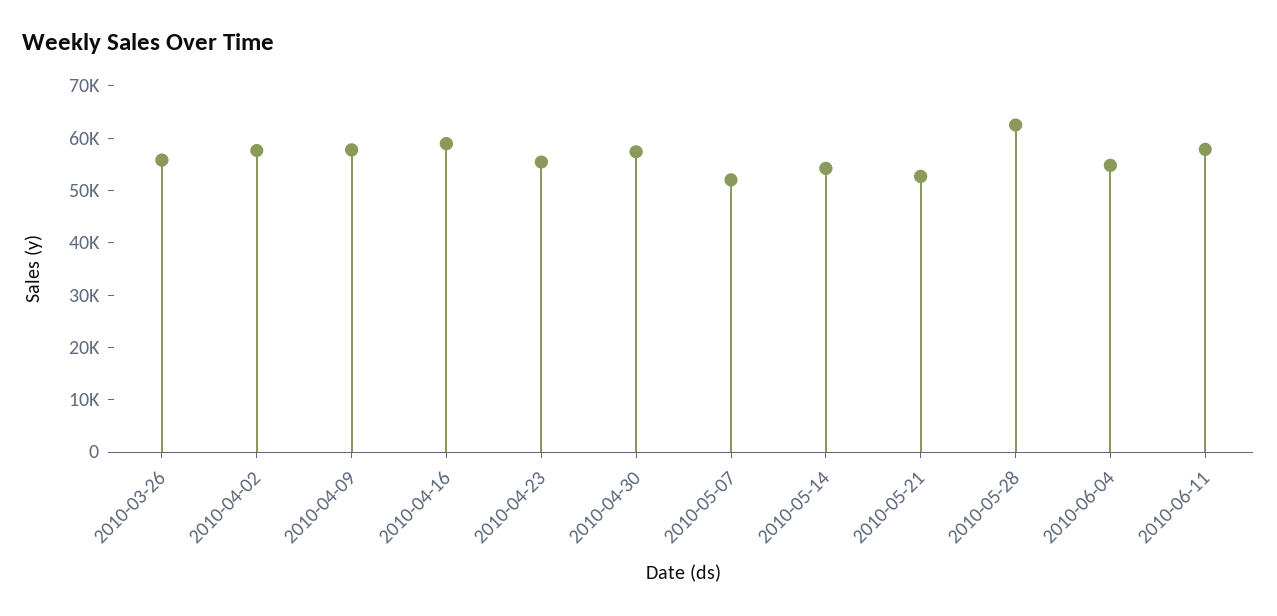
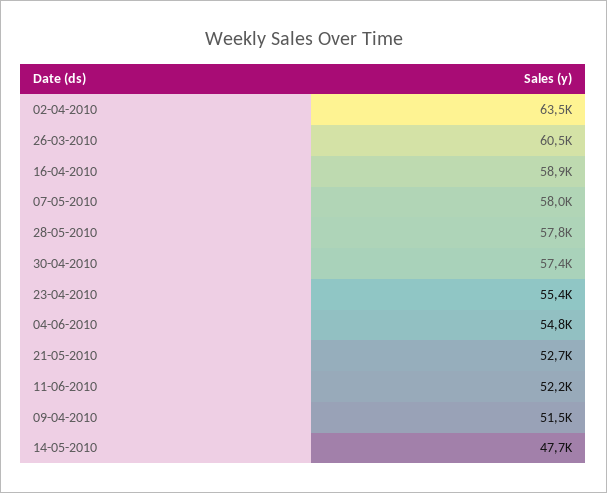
2010-03-26: 56000 -> 60500
2010-04-02: 58000 -> 63500
2010-04-09: 58000 -> 51500
2010-05-07: 52000 -> 58000
2010-05-14: 54000 -> 47700
2010-05-28: 62000 -> 57800
2010-06-11: 58000 -> 52200

